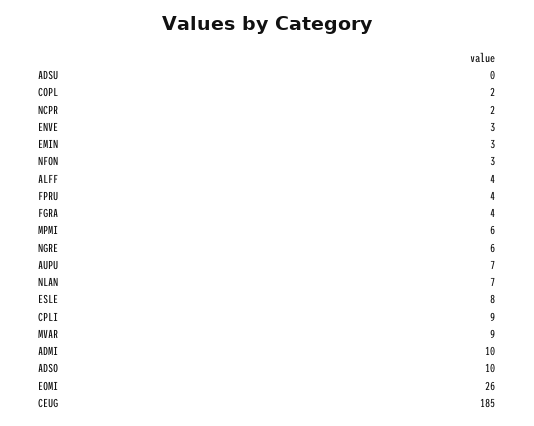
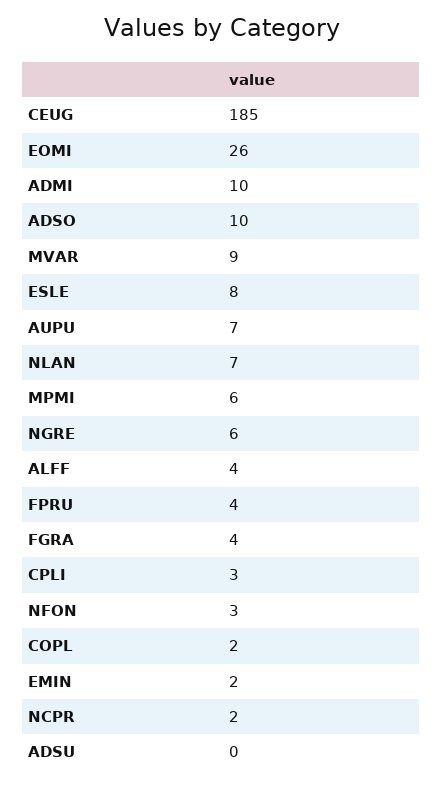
ENVE: 3 -> none
EMIN: 3 -> 2
CPLI: 9 -> 3

